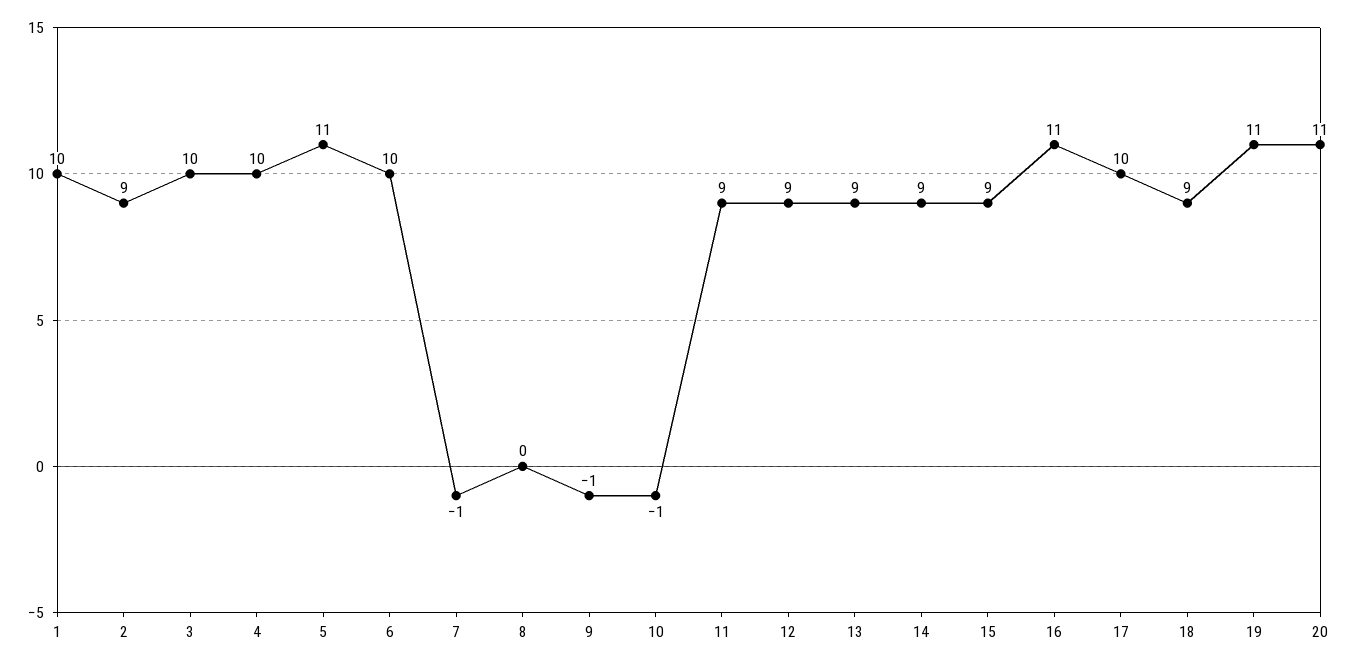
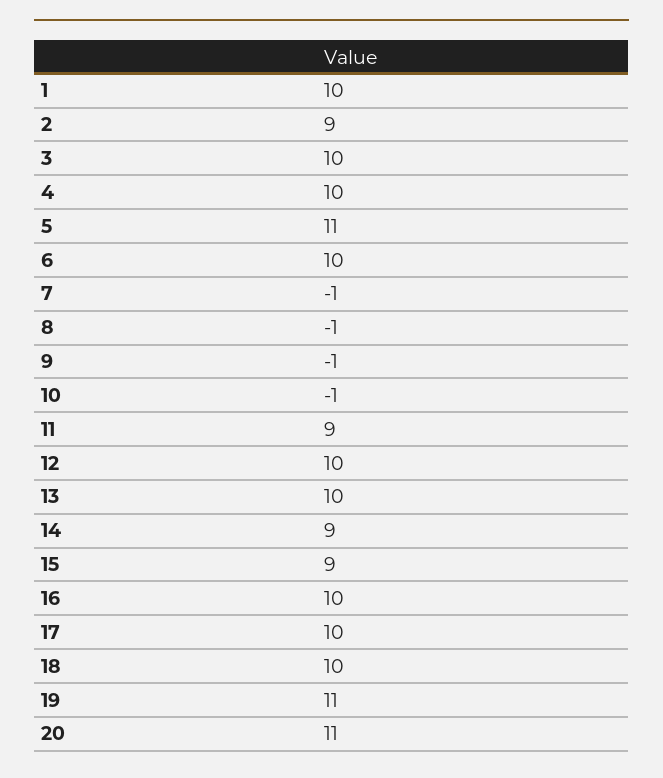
8: 0 -> -1
12: 9 -> 10
13: 9 -> 10
16: 11 -> 10
18: 9 -> 10

